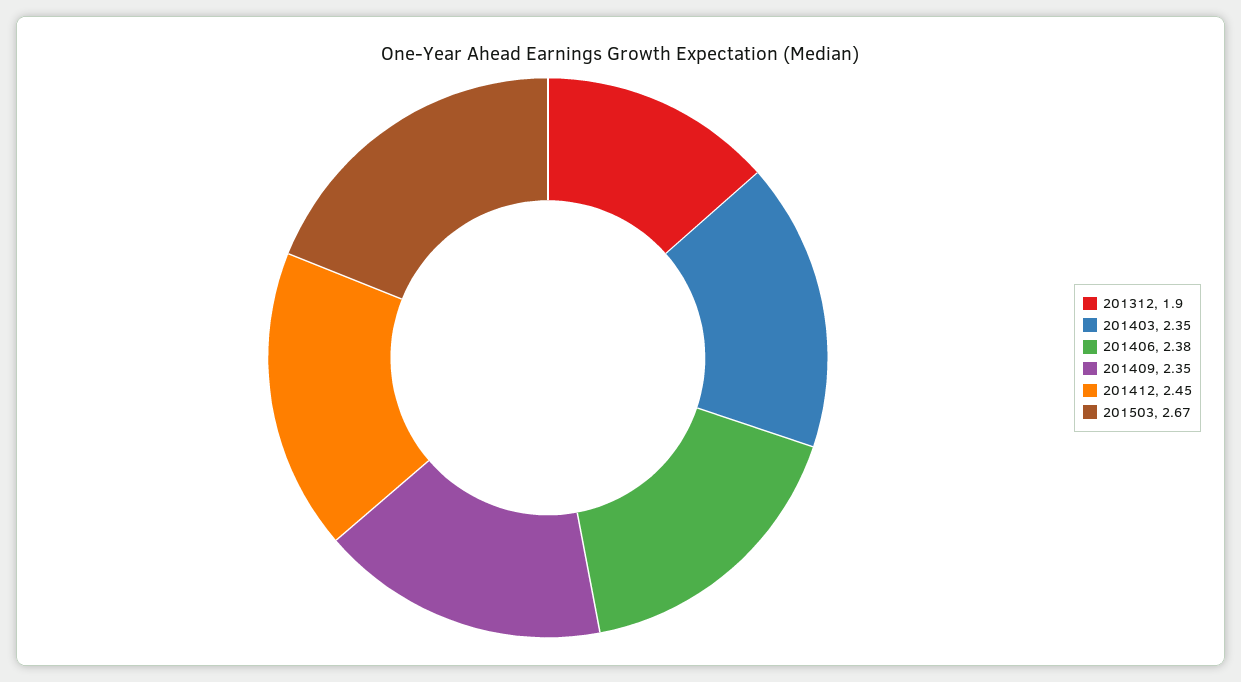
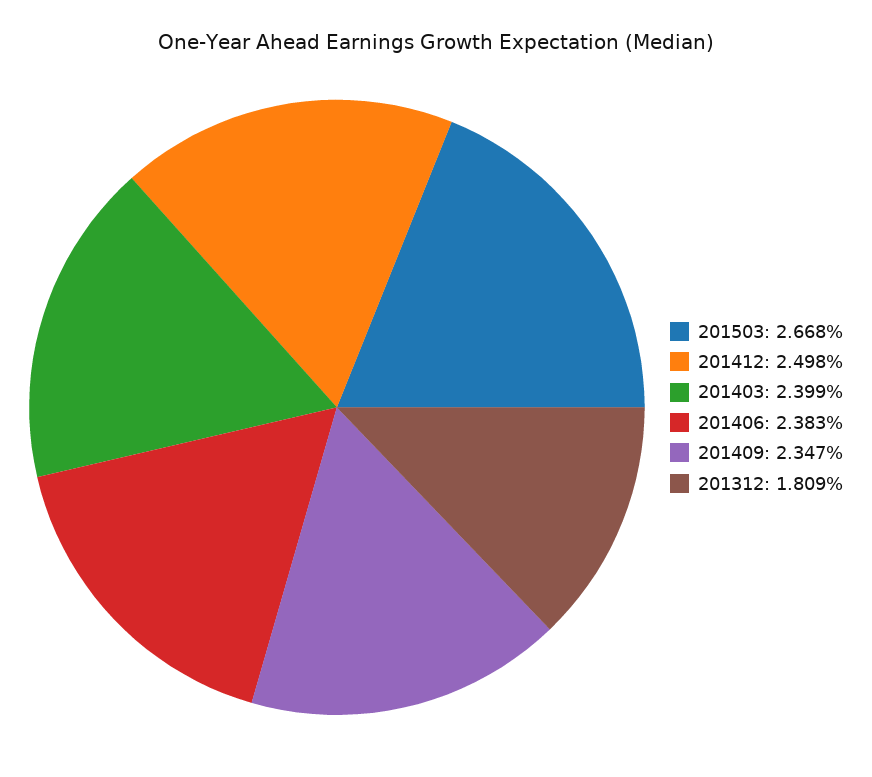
201312: 1.9 -> 1.809
201403: 2.35 -> 2.399
201412: 2.45 -> 2.498

